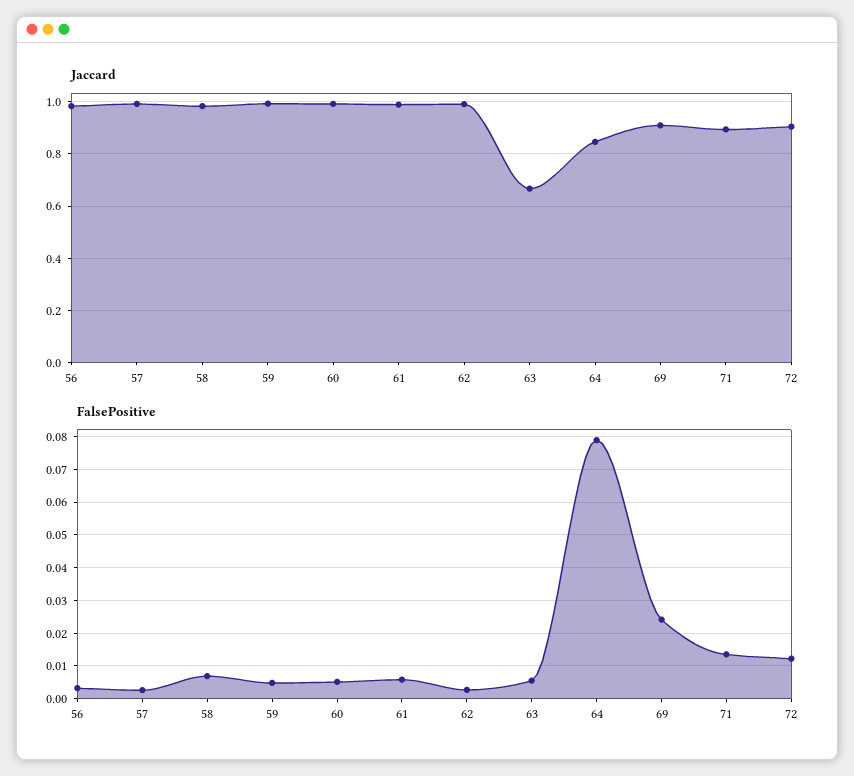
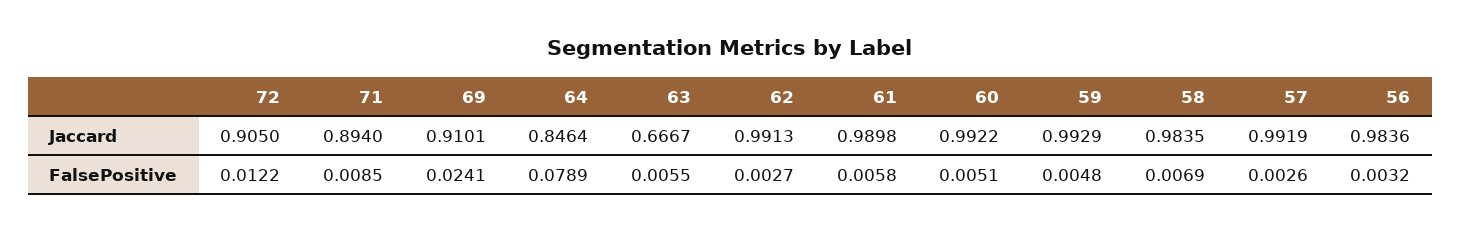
FalsePositive, 71: 0.014 -> 0.0085

